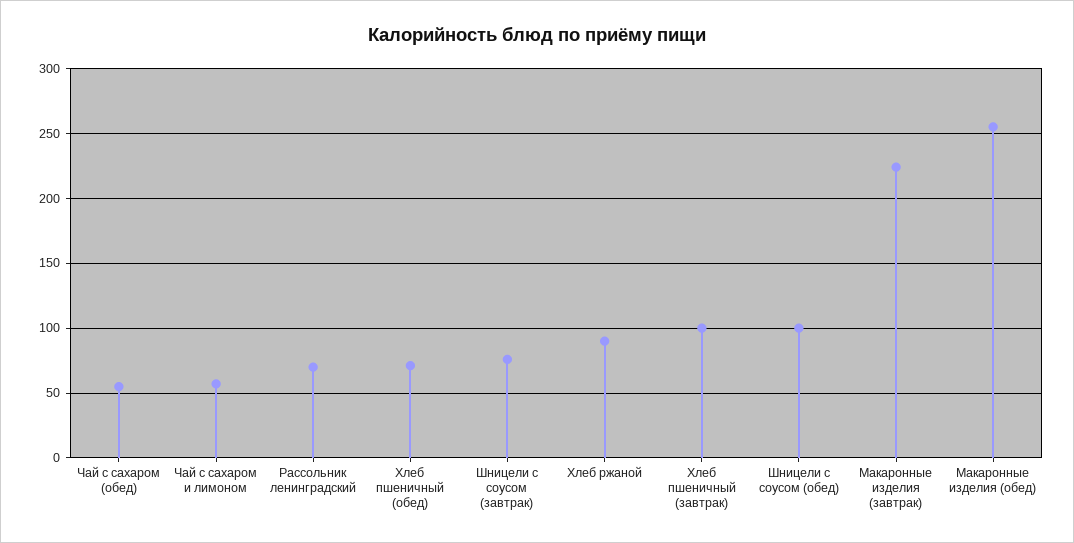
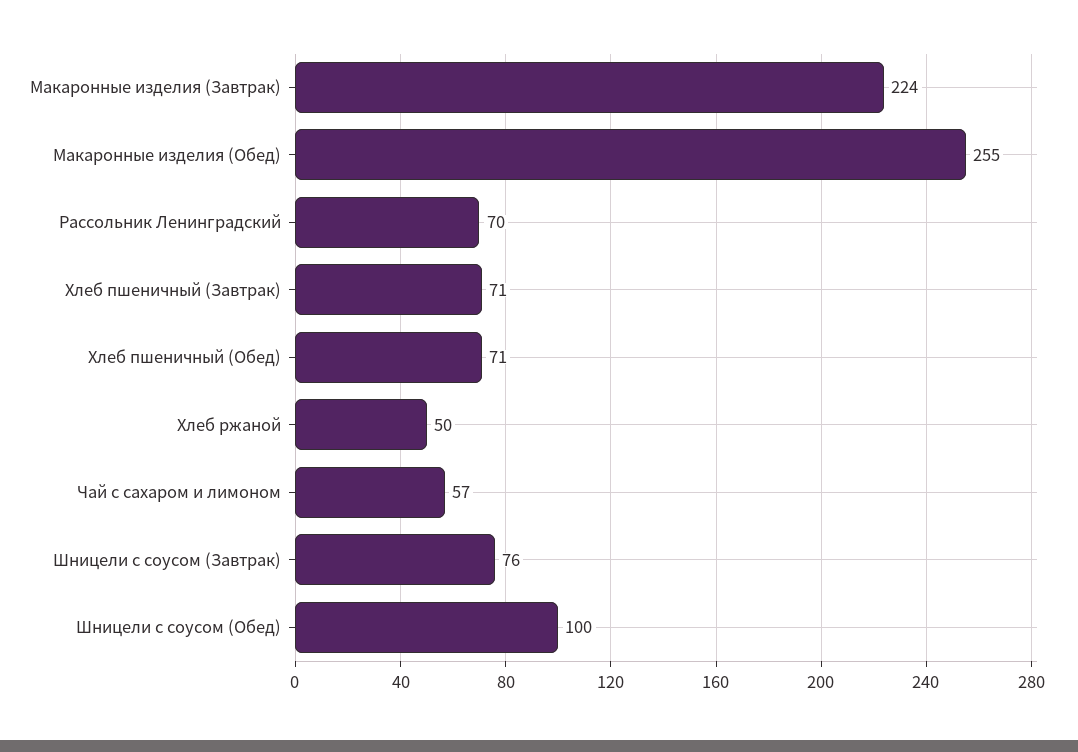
Чай с сахаром (обед): 55 -> none
Хлеб ржаной: 90 -> 50
Хлеб пшеничный (завтрак): 100 -> 71

